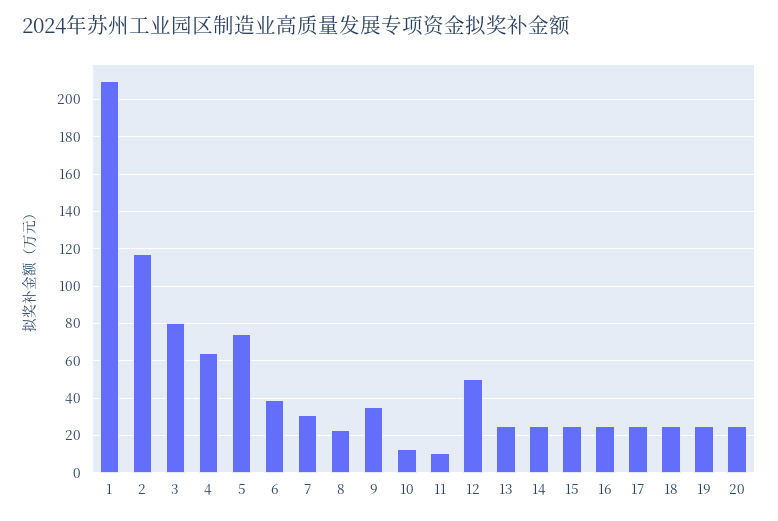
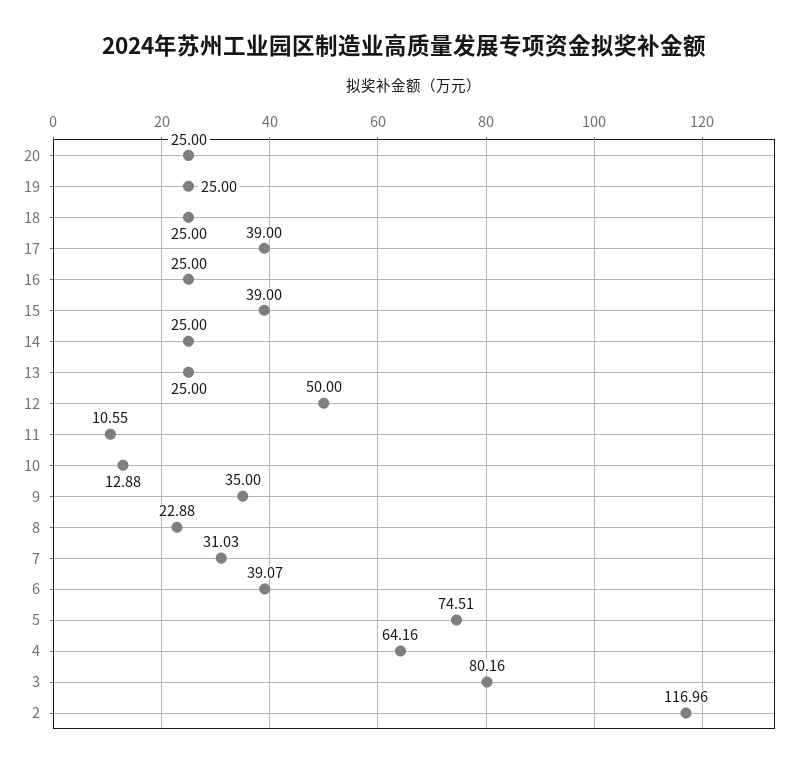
1: 210 -> none
15: 25 -> 39
17: 25 -> 39

